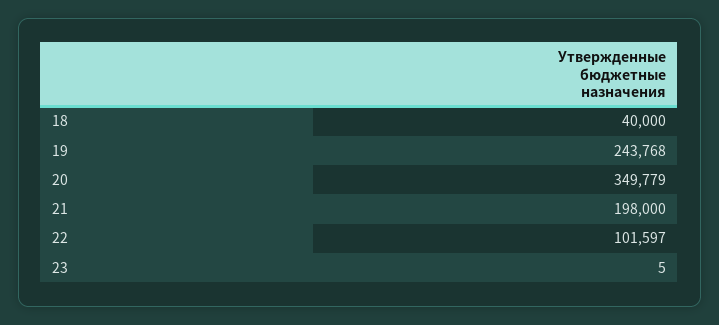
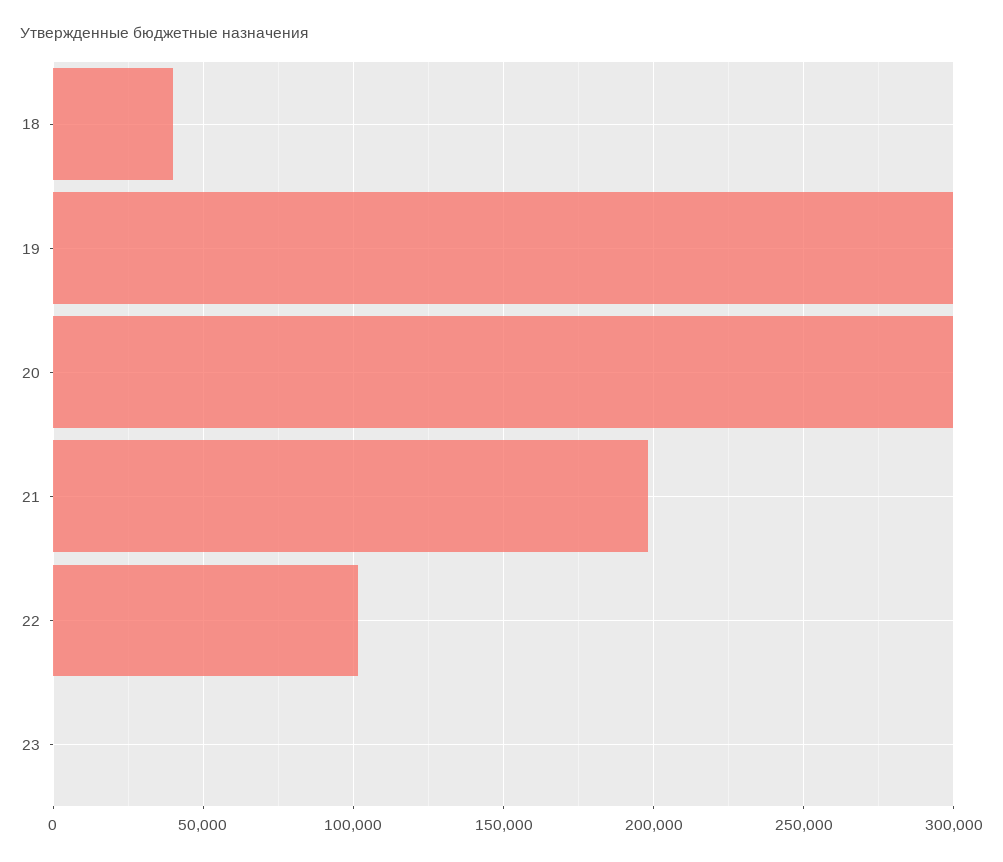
19: 243768 -> 300000
20: 349779 -> 300000

